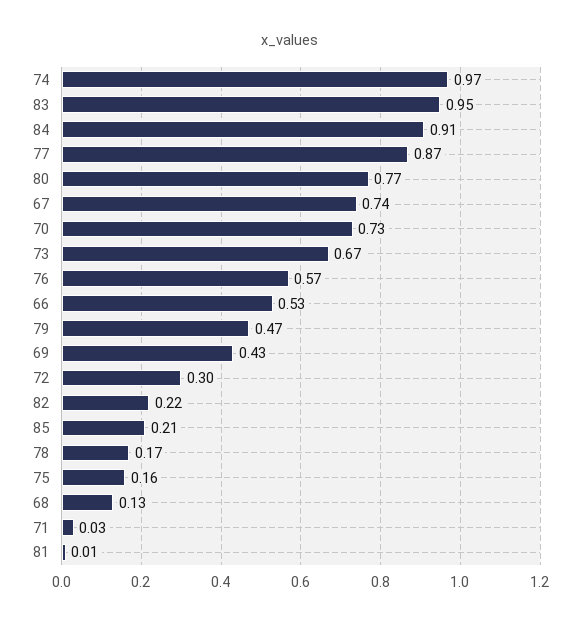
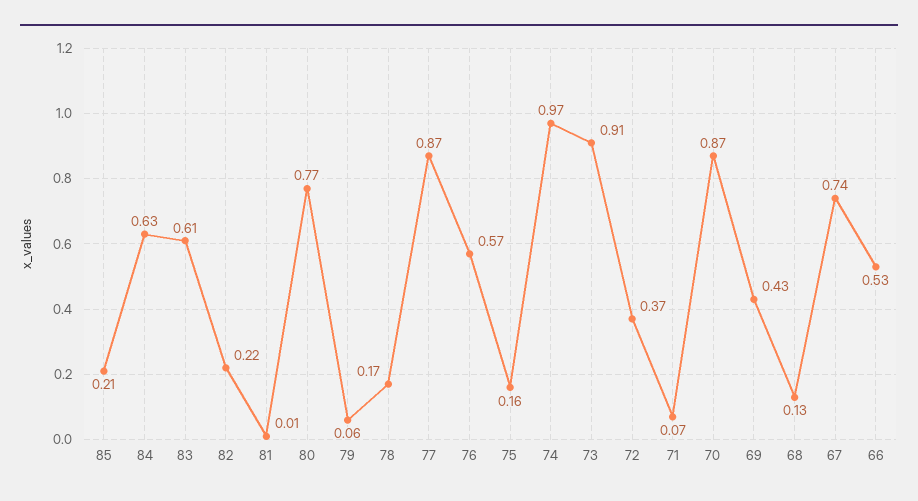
83: 0.95 -> 0.61
84: 0.91 -> 0.63
70: 0.73 -> 0.87
73: 0.67 -> 0.91
79: 0.47 -> 0.06
72: 0.3 -> 0.37
71: 0.03 -> 0.07

